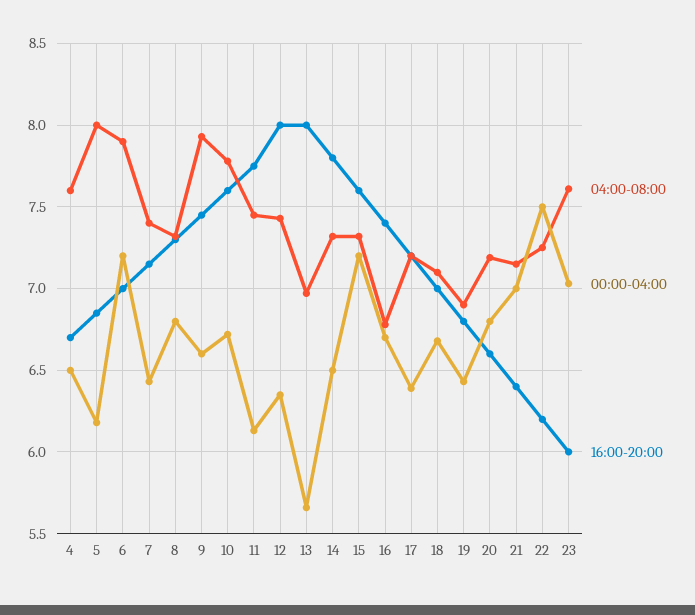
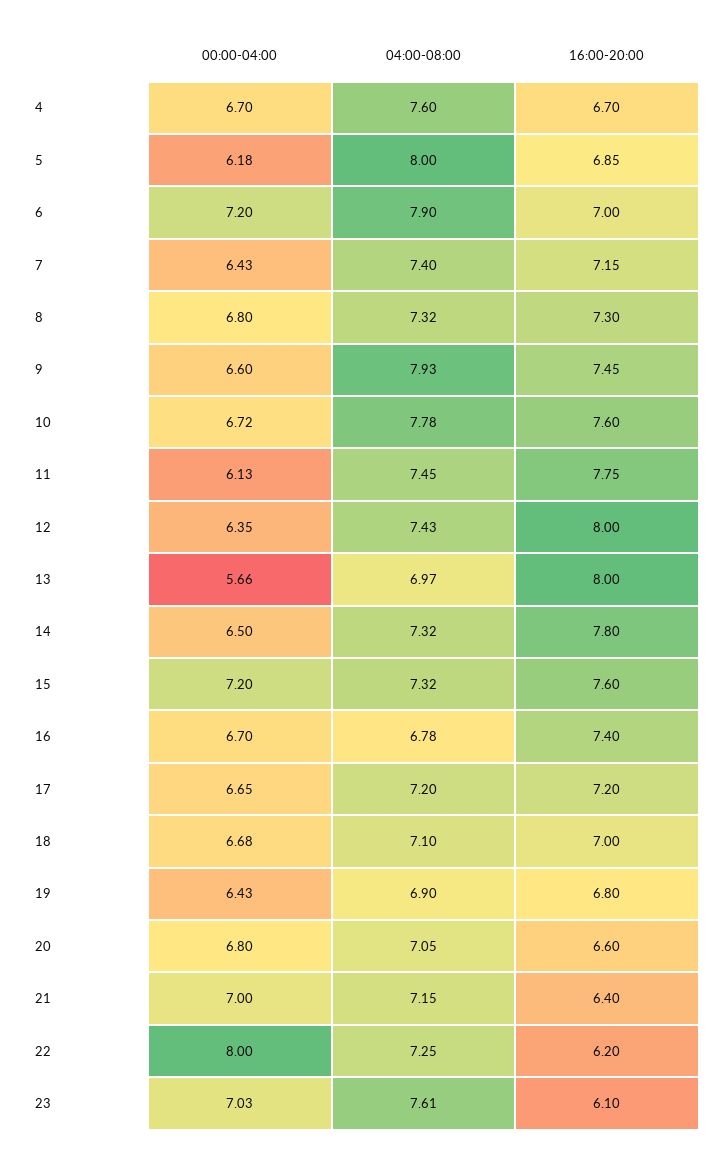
00:00-04:00, 4: 6.5 -> 6.7
00:00-04:00, 17: 6.4 -> 6.65
04:00-08:00, 20: 7.2 -> 7.05
00:00-04:00, 22: 7.5 -> 8
16:00-20:00, 23: 6 -> 6.1

